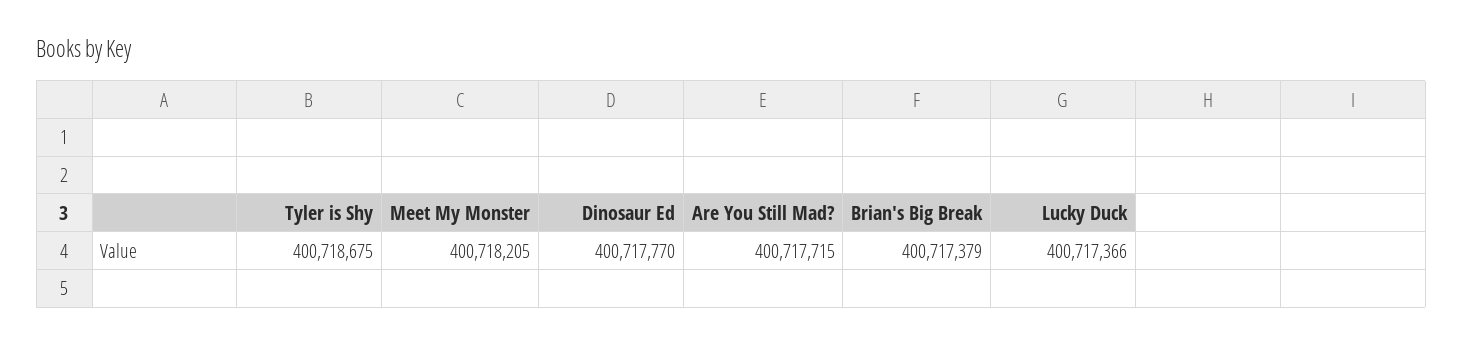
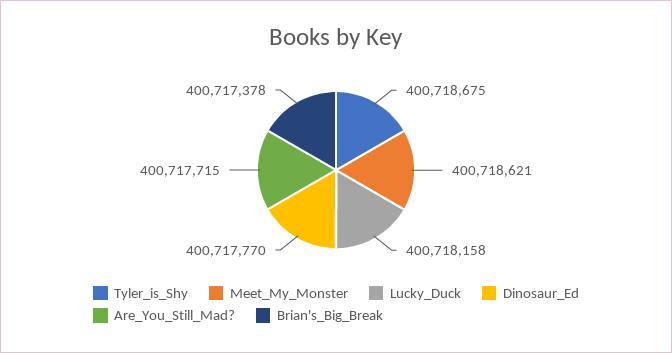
Meet My Monster: 400718205 -> 400718621
Brian's Big Break: 400717379 -> 400717378
Lucky Duck: 400717366 -> 400718158

